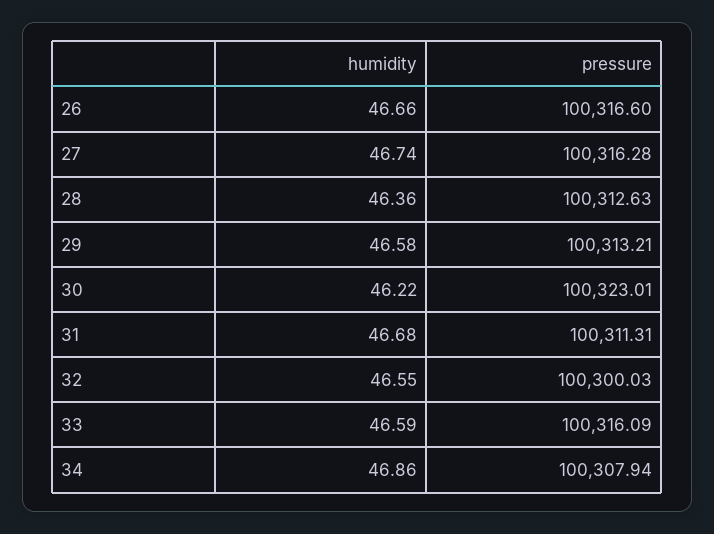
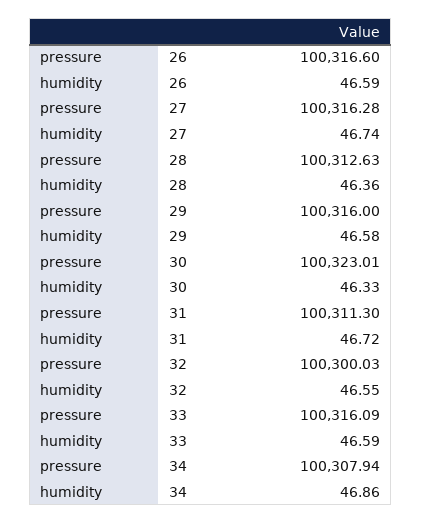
humidity, 26: 46.66 -> 46.59
pressure, 29: 100313.21 -> 100316
humidity, 30: 46.22 -> 46.33
humidity, 31: 46.68 -> 46.72
pressure, 31: 100311.31 -> 100311.3

